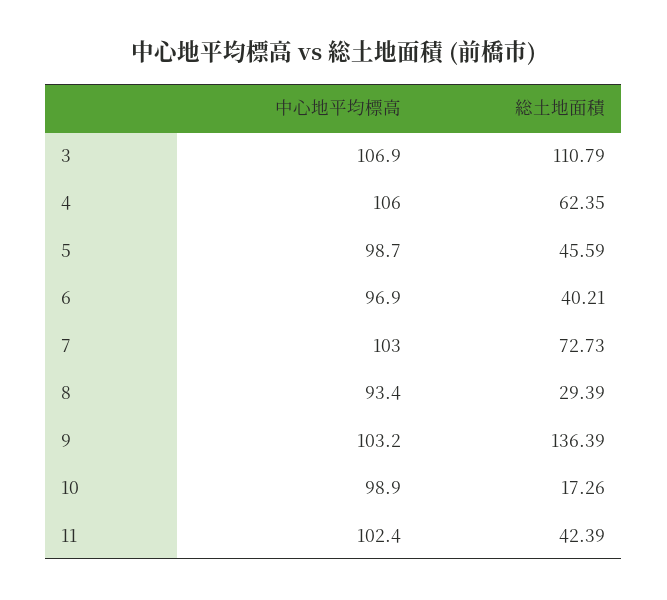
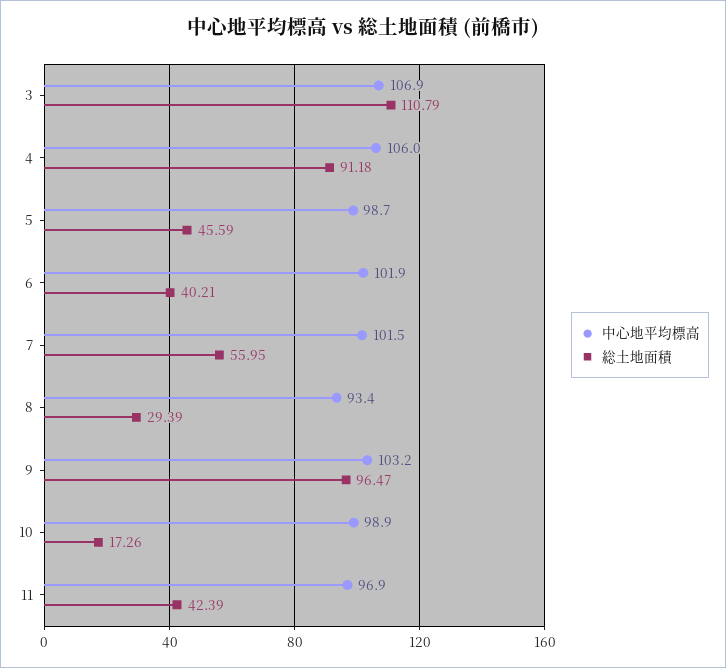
総土地面積, 4: 62.35 -> 91.18
中心地平均標高, 6: 96.9 -> 101.9
中心地平均標高, 7: 103 -> 101.5
総土地面積, 7: 72.73 -> 55.95
総土地面積, 9: 136.39 -> 96.47
中心地平均標高, 11: 102.4 -> 96.9

